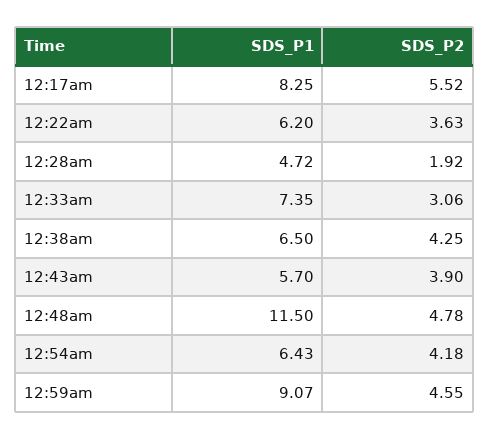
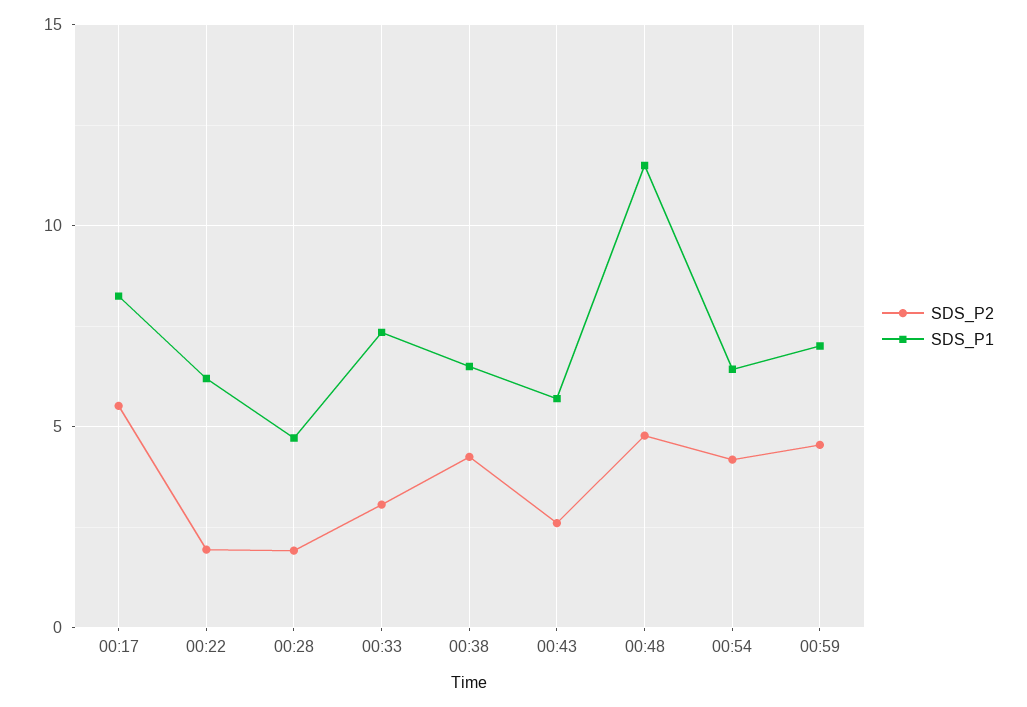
SDS_P2, 12:22am: 3.63 -> 2
SDS_P2, 12:43am: 3.9 -> 2.5
SDS_P1, 12:59am: 9.07 -> 7

